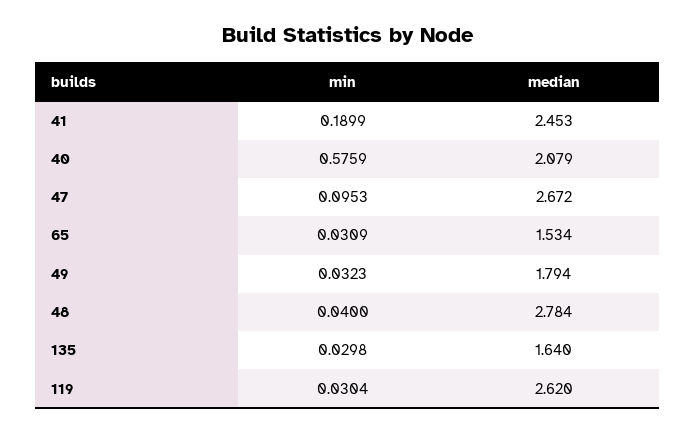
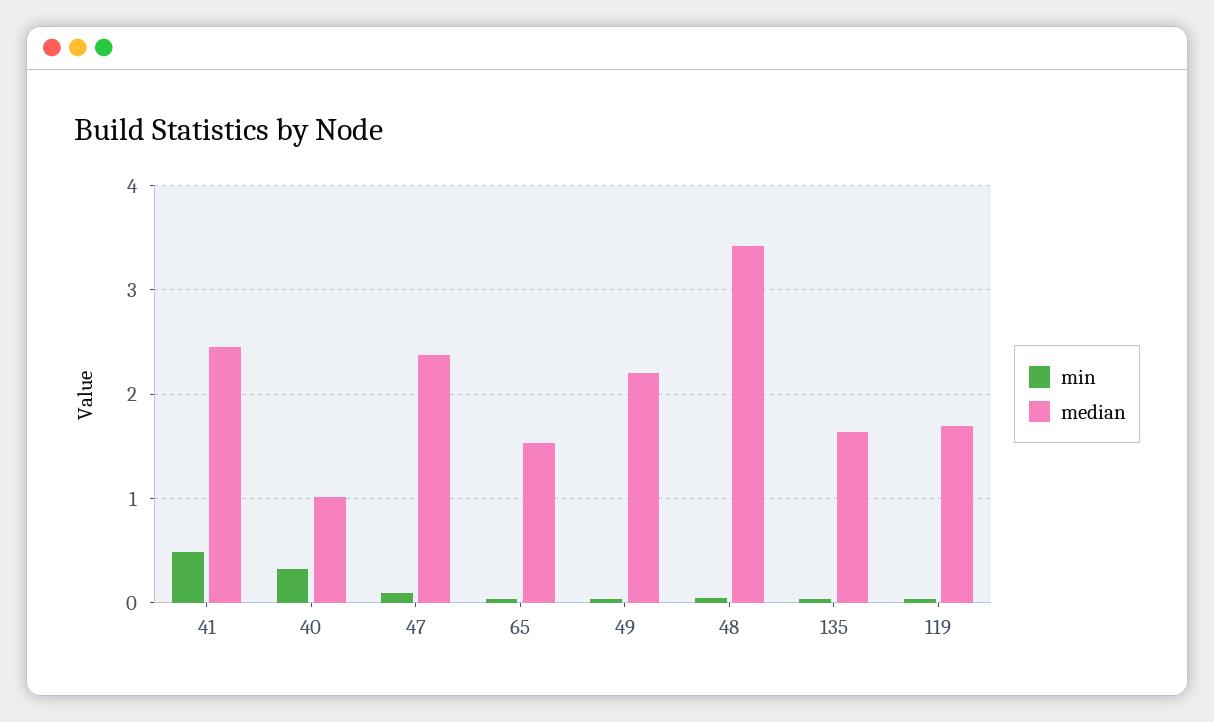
min, 41: 0.1899 -> 0.5
min, 40: 0.5759 -> 0.3
median, 40: 2.079 -> 1
median, 47: 2.672 -> 2.4
median, 49: 1.794 -> 2.2
median, 48: 2.784 -> 3.4
median, 119: 2.62 -> 1.7

